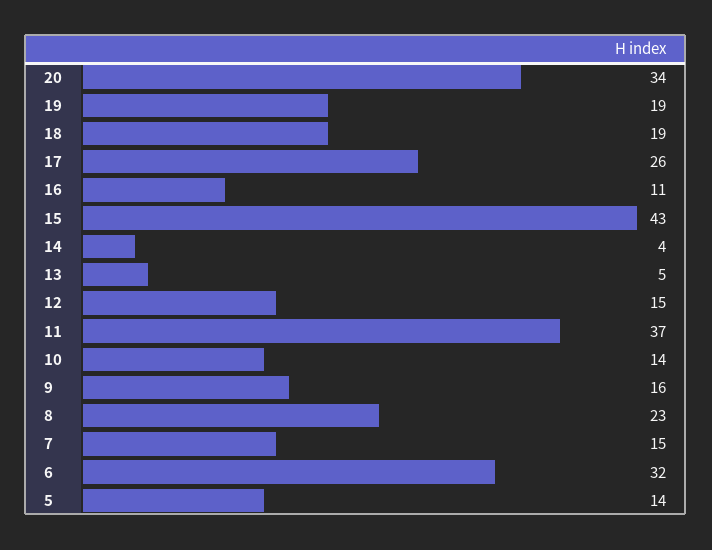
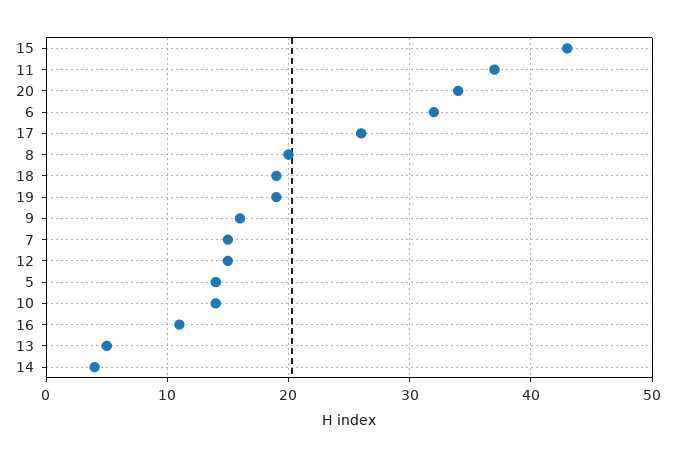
8: 23 -> 20

